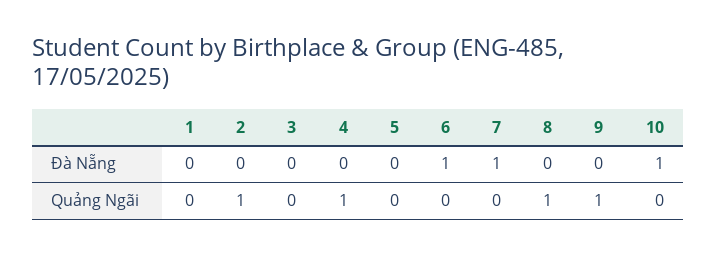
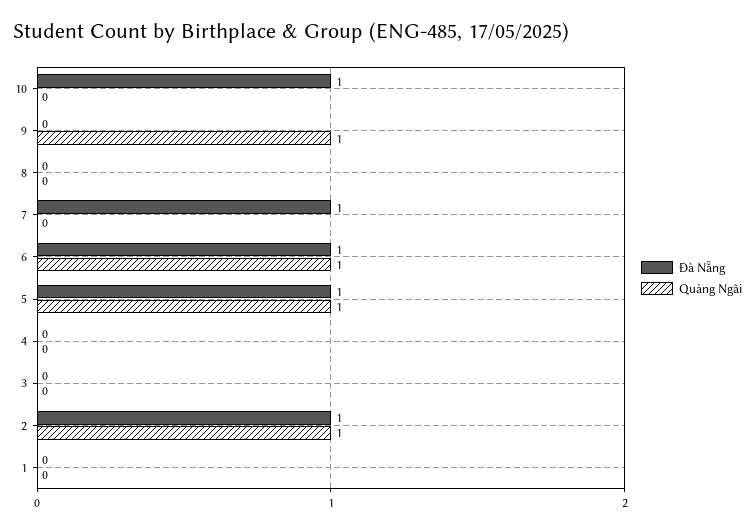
Đà Nẵng, 2: 0 -> 1
Đà Nẵng, 5: 0 -> 1
Quảng Ngãi, 4: 1 -> 0
Quảng Ngãi, 5: 0 -> 1
Quảng Ngãi, 6: 0 -> 1
Quảng Ngãi, 8: 1 -> 0

